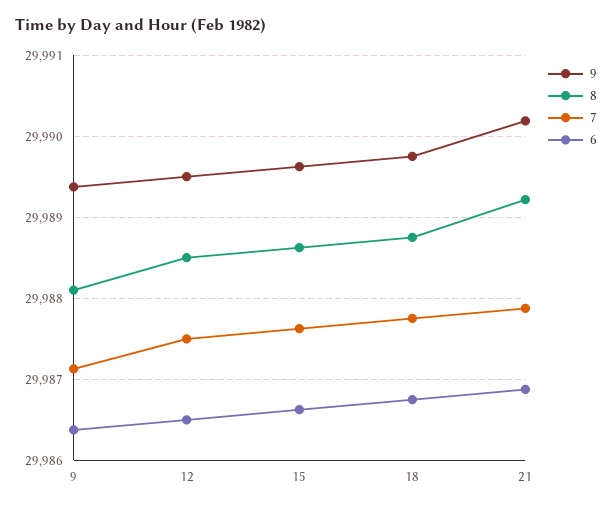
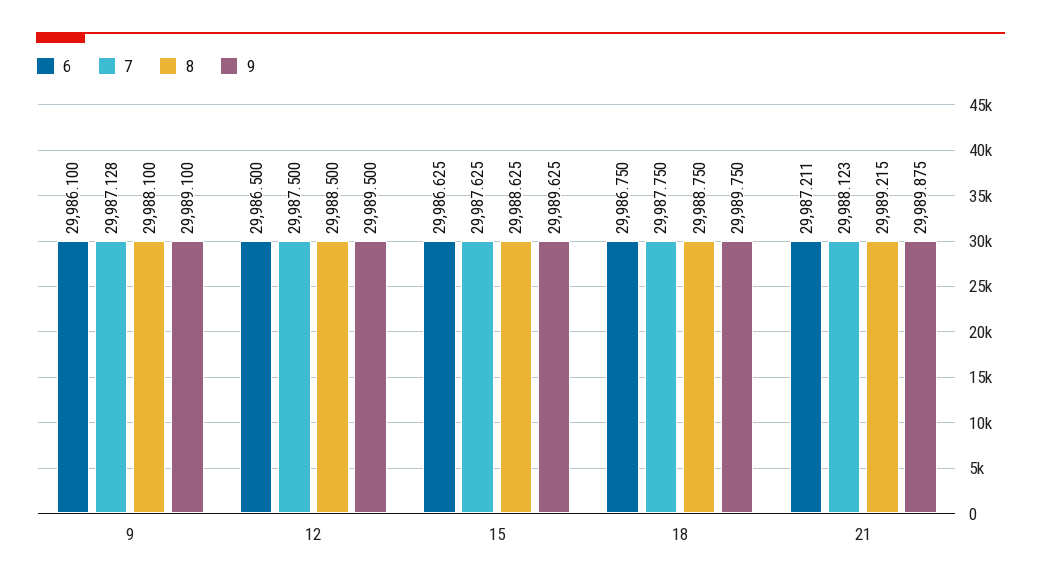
9, 9: 29989.4 -> 29989.1
6, 9: 29986.4 -> 29986.1
9, 21: 29990.2 -> 29989.875
7, 21: 29987.9 -> 29988.123
6, 21: 29986.9 -> 29987.211

